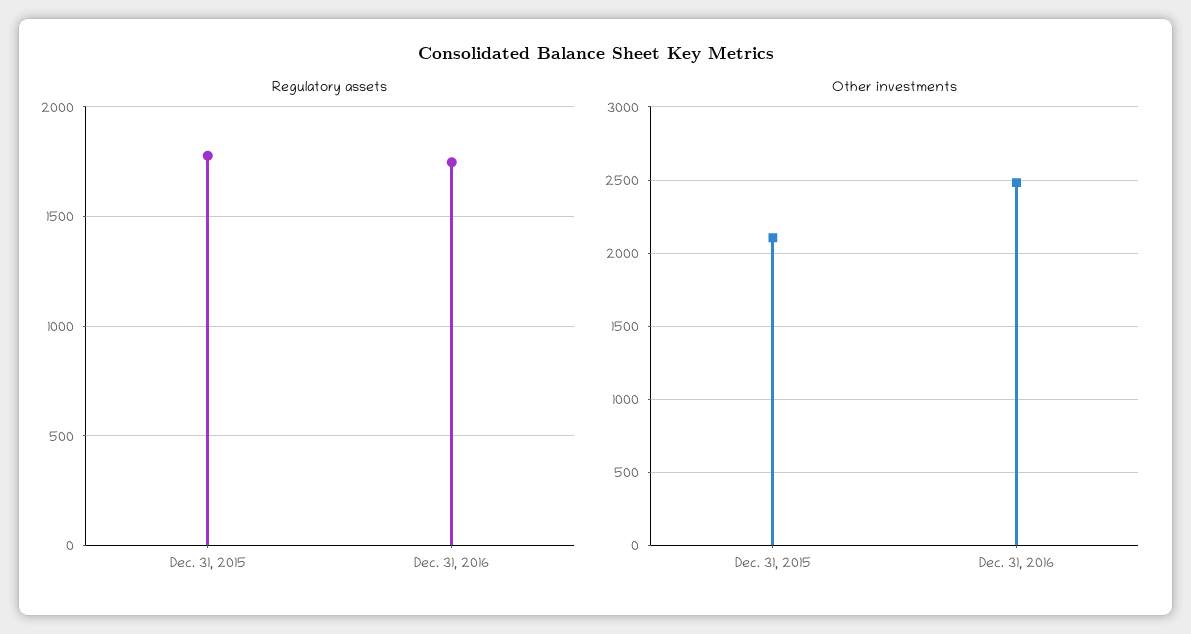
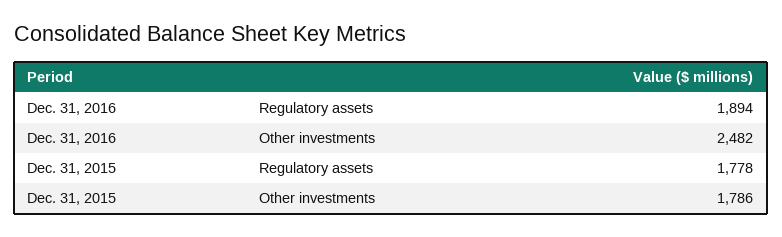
Regulatory assets, Dec. 31, 2016: 1750 -> 1894
Other investments, Dec. 31, 2015: 2100 -> 1786

